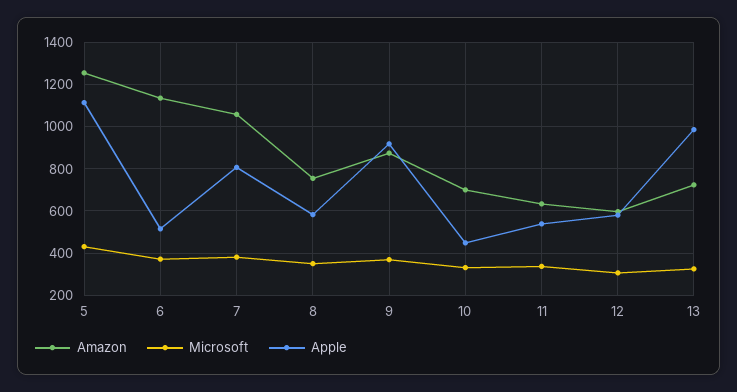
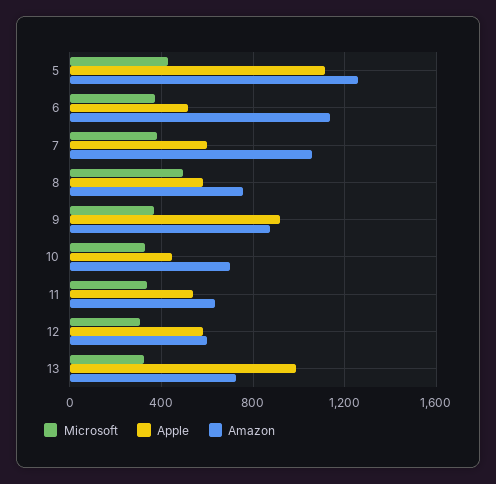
Apple, 7: 800 -> 600
Microsoft, 8: 350 -> 500

